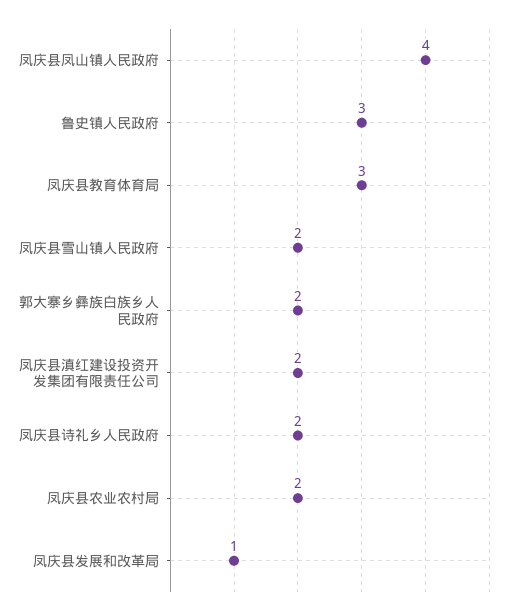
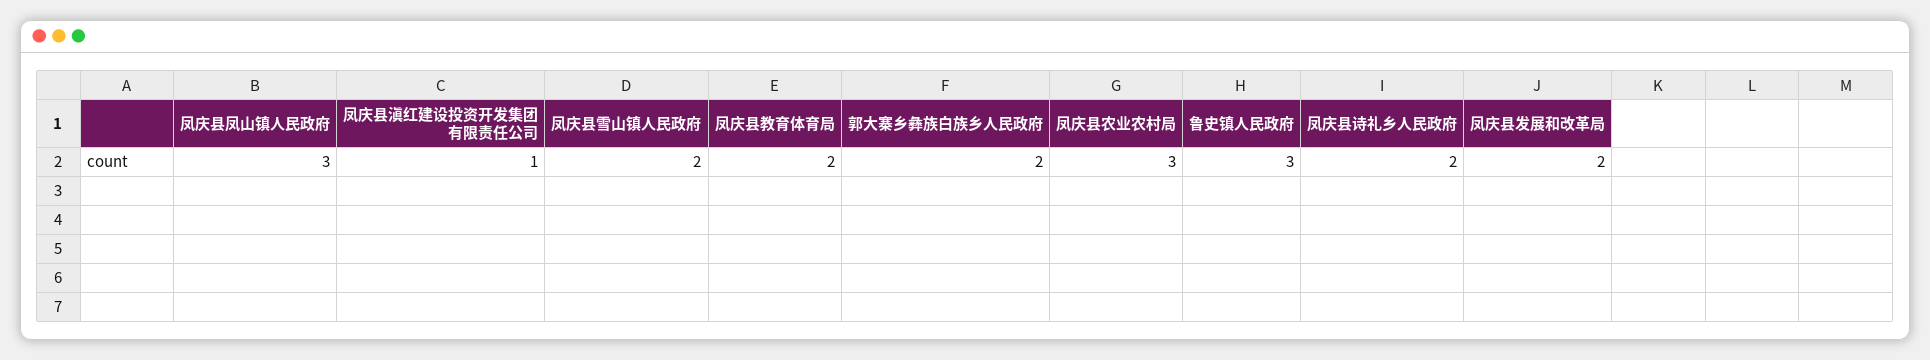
凤庆县凤山镇人民政府: 4 -> 3
凤庆县教育体育局: 3 -> 2
凤庆县滇红建设投资开发集团有限责任公司: 2 -> 1
凤庆县农业农村局: 2 -> 3
凤庆县发展和改革局: 1 -> 2

